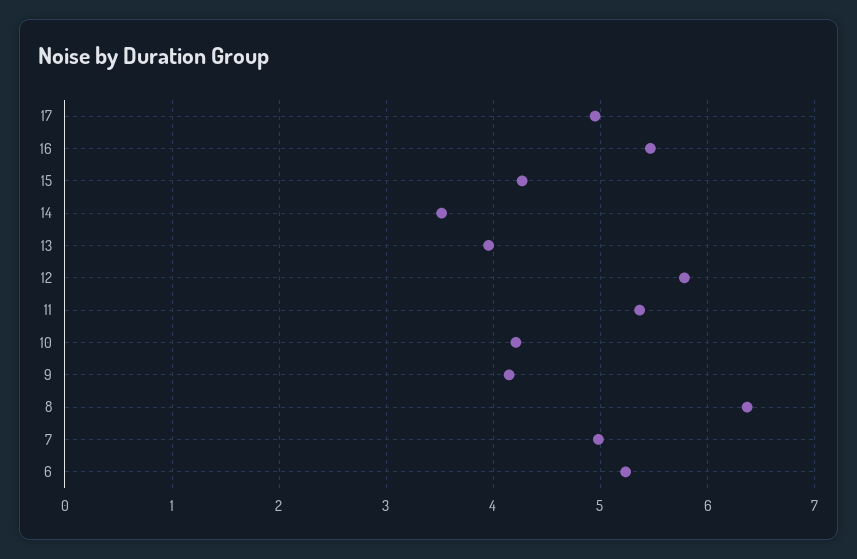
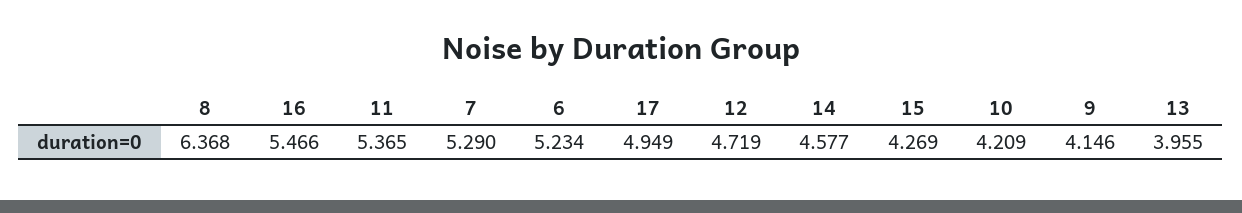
14: 3.5 -> 4.577
12: 5.8 -> 4.719
7: 5 -> 5.29

